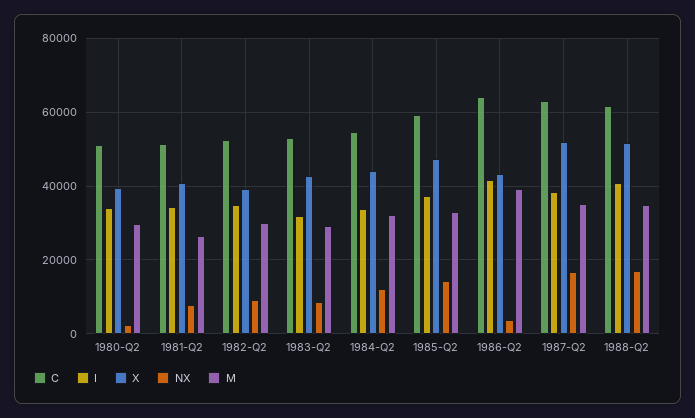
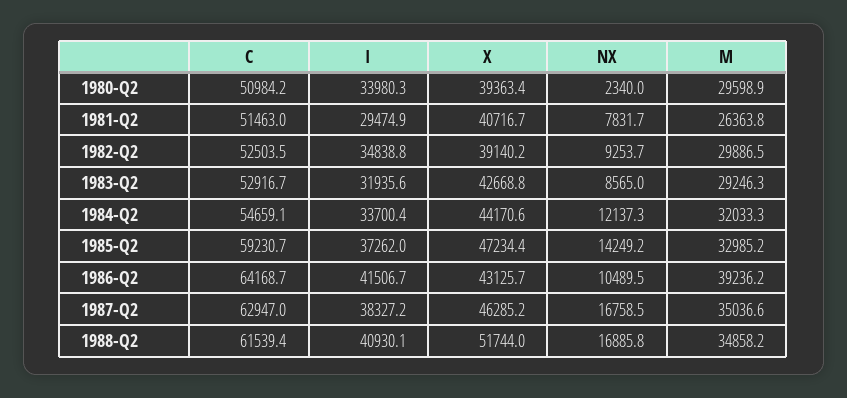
I, 1981-Q2: 34000 -> 29474.9
NX, 1986-Q2: 4000 -> 10489.5
X, 1987-Q2: 52000 -> 46285.2

